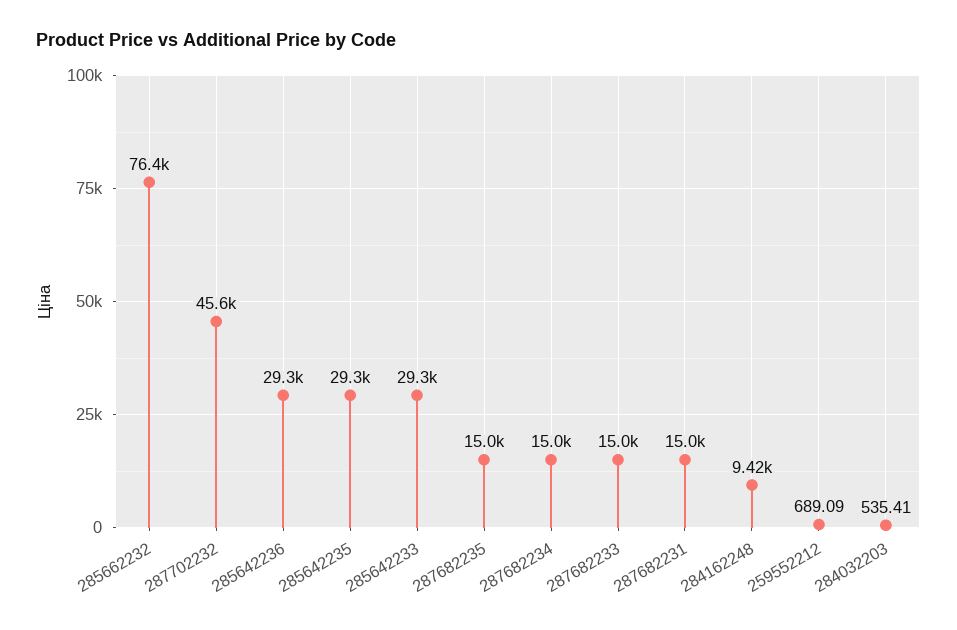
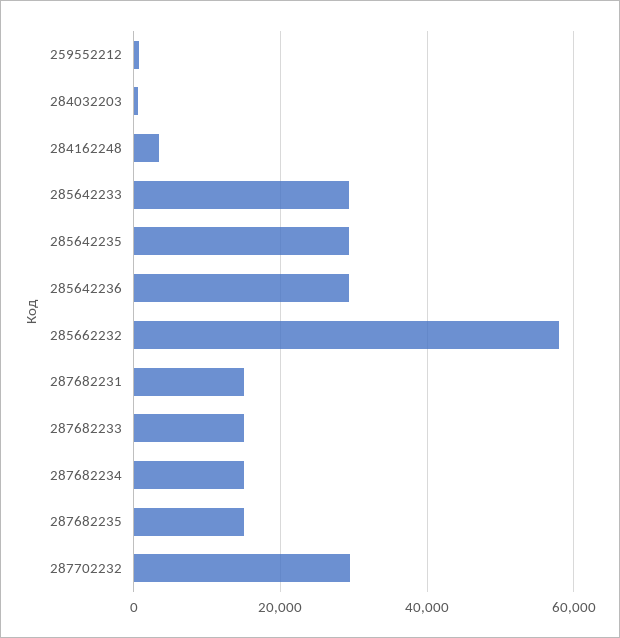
285662232: 76400 -> 58000
287702232: 45600 -> 30000
284162248: 9420 -> 4000

